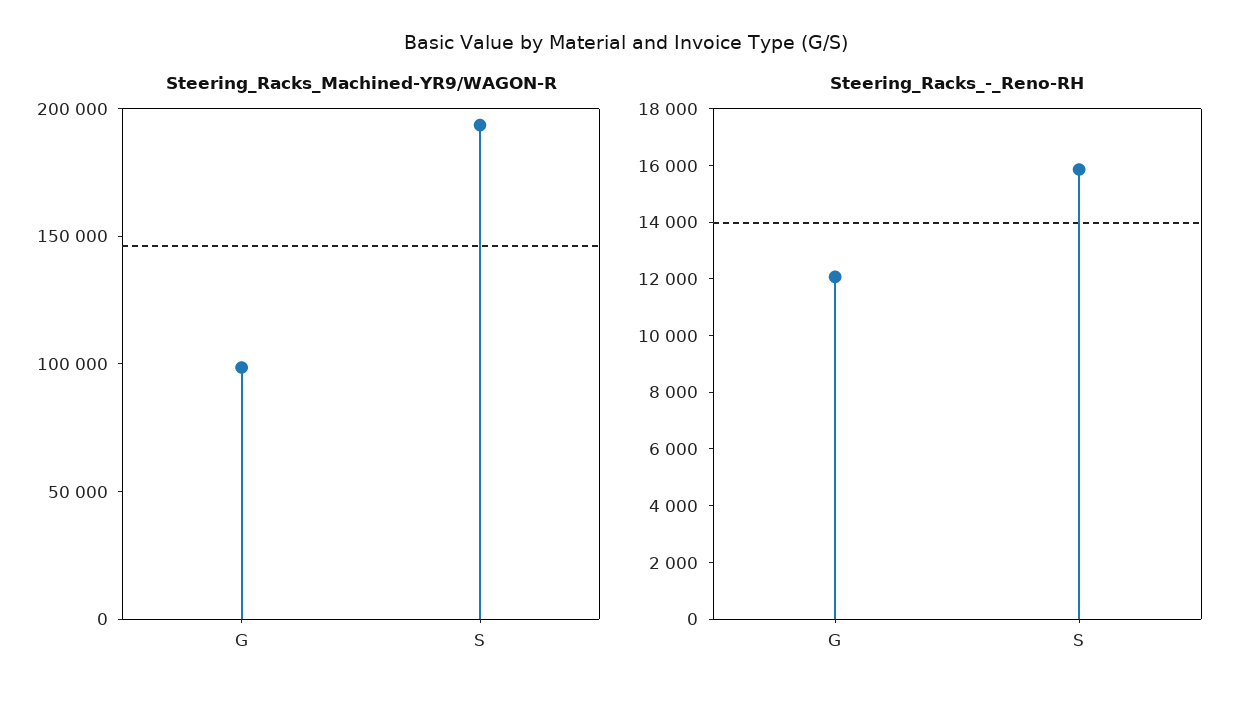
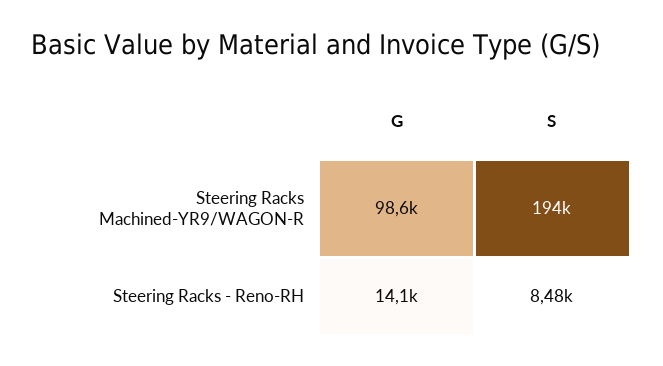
Steering_Racks_-_Reno-RH, G: 12000 -> 14100
Steering_Racks_-_Reno-RH, S: 16000 -> 8480

